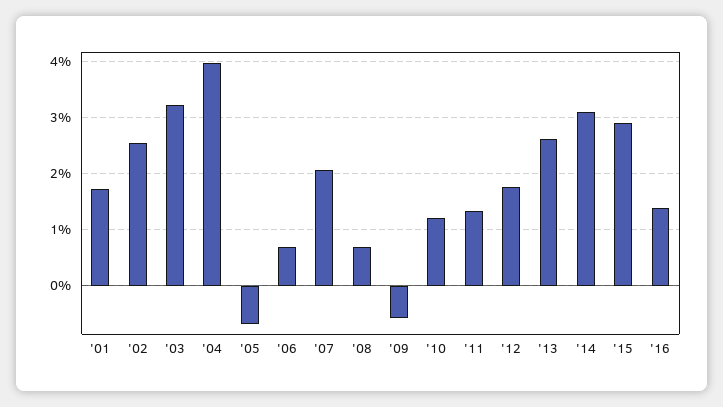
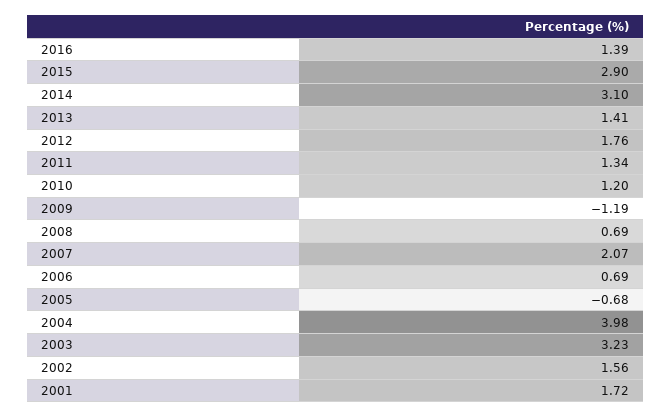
'02: 2.6 -> 1.56
'09: -0.6 -> -1.19
'13: 2.6 -> 1.41

